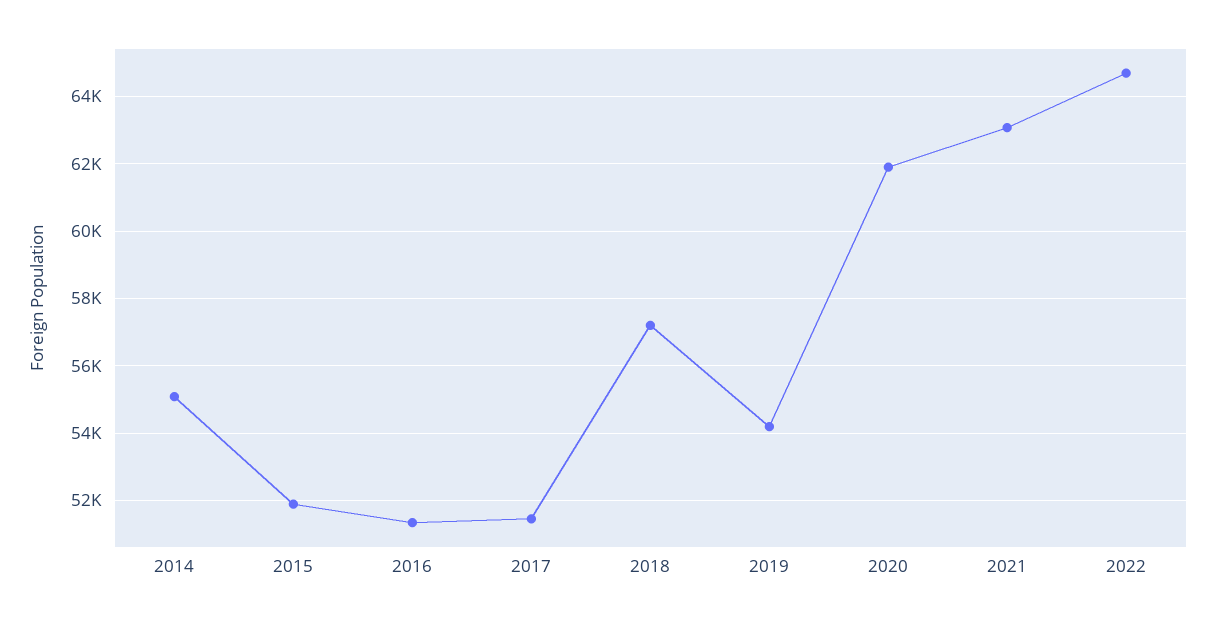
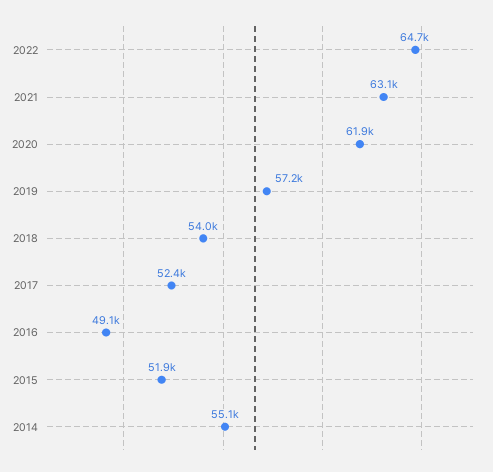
2016: 51400 -> 49100
2017: 51400 -> 52400
2018: 57200 -> 54000
2019: 54200 -> 57200

